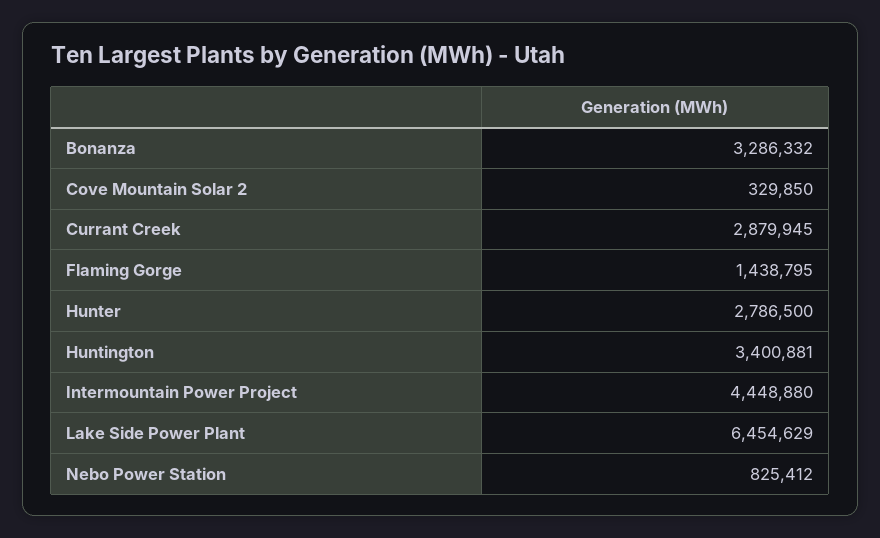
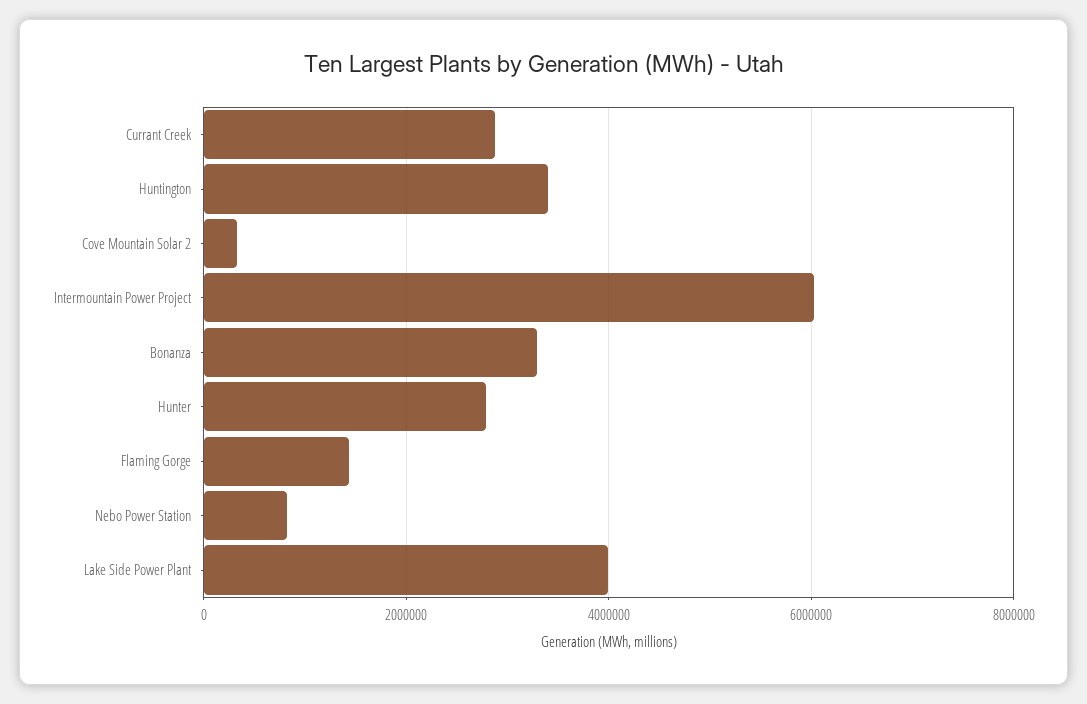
Intermountain Power Project: 4448880 -> 6000000
Lake Side Power Plant: 6454629 -> 4000000

